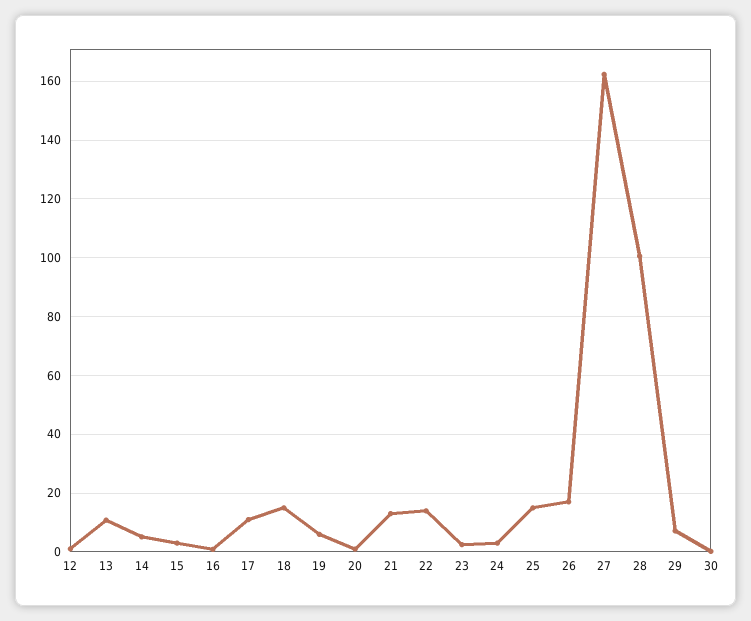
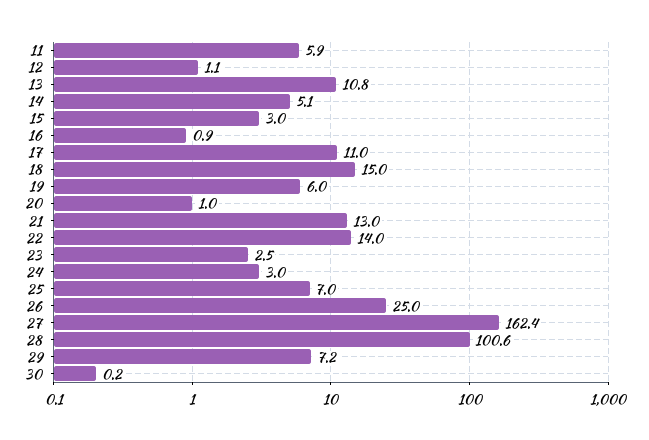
25: 15 -> 7
26: 17.5 -> 25
11: none -> 5.9

